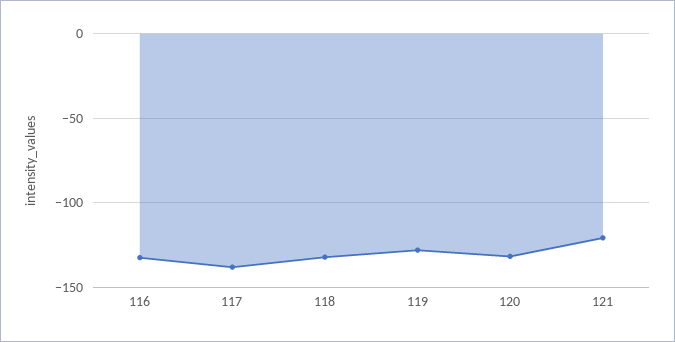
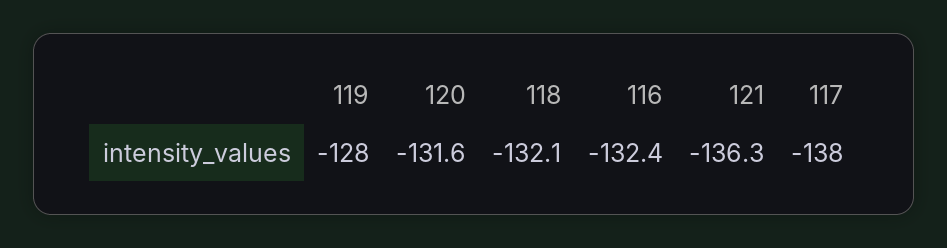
121: -120 -> -136.3

